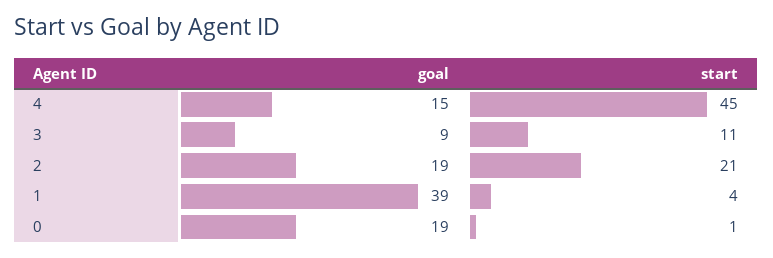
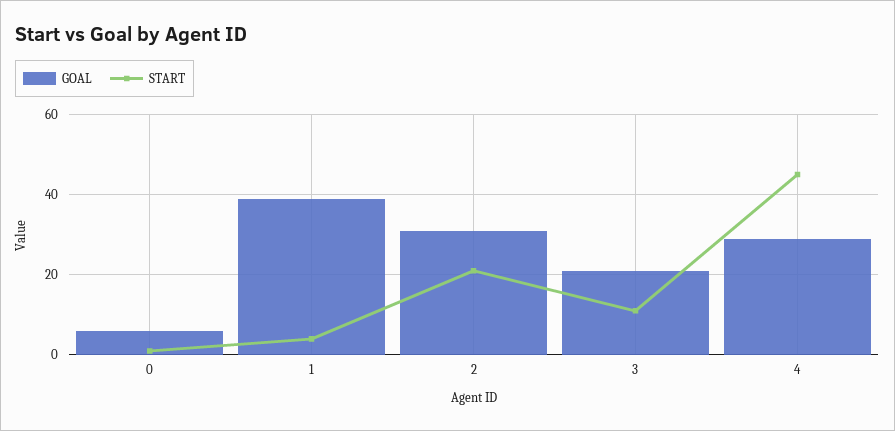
goal, 4: 15 -> 30
goal, 3: 9 -> 20
goal, 2: 19 -> 30
goal, 0: 19 -> 5

